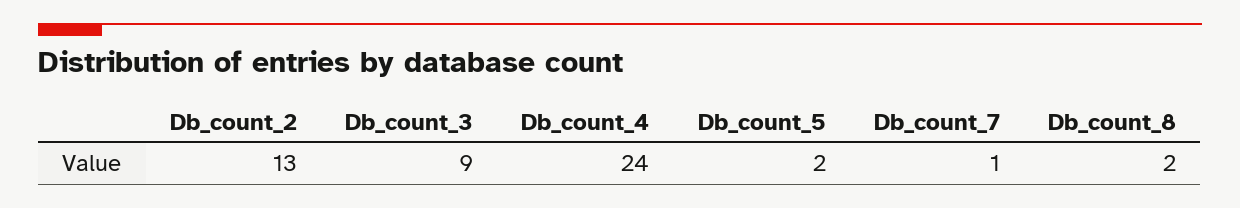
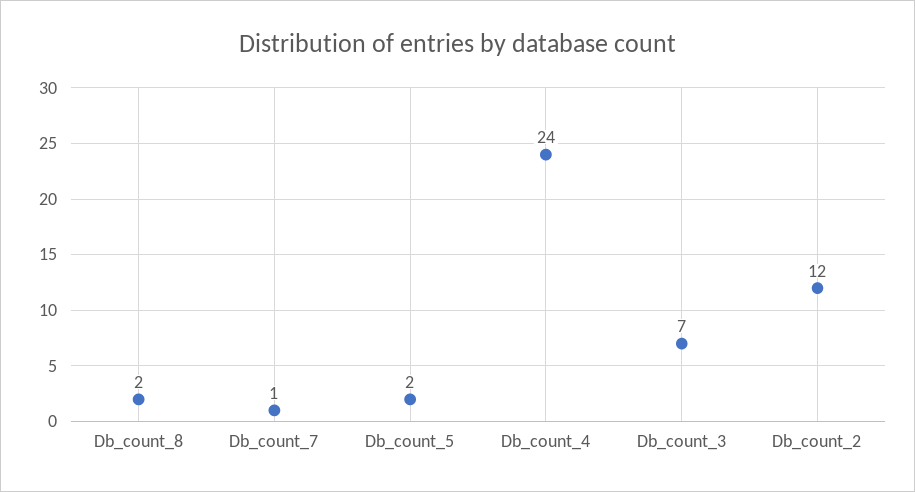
Db_count_2: 13 -> 12
Db_count_3: 9 -> 7

